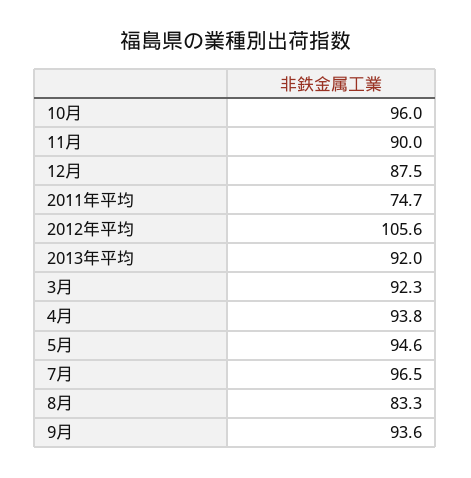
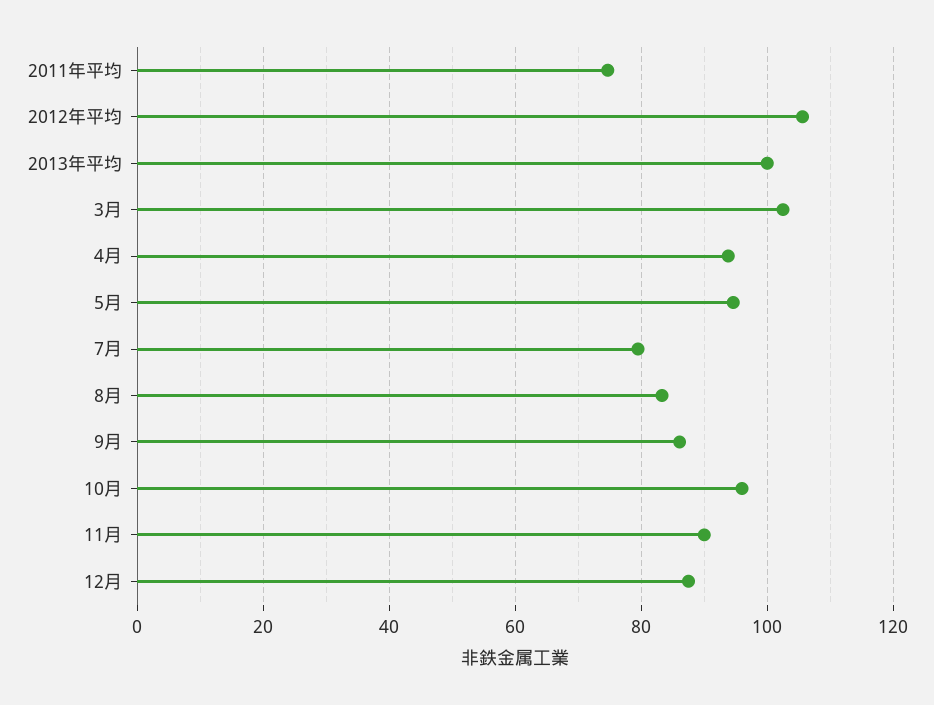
2013年平均: 92 -> 100
3月: 92.3 -> 102
7月: 96.5 -> 80
9月: 93.6 -> 86

